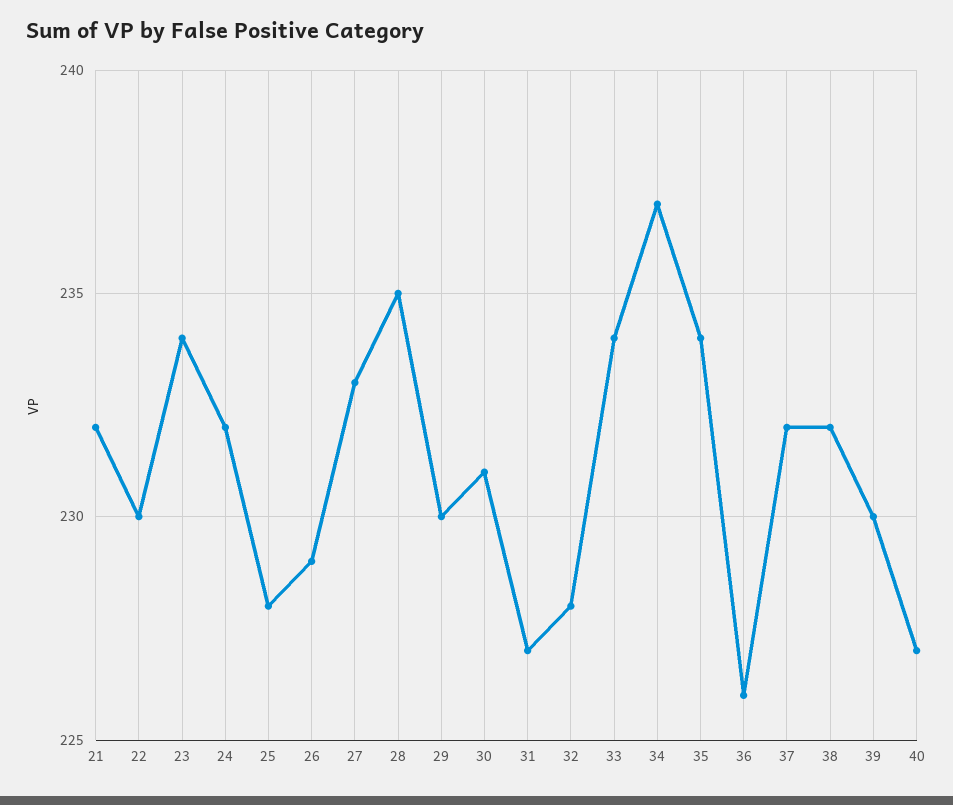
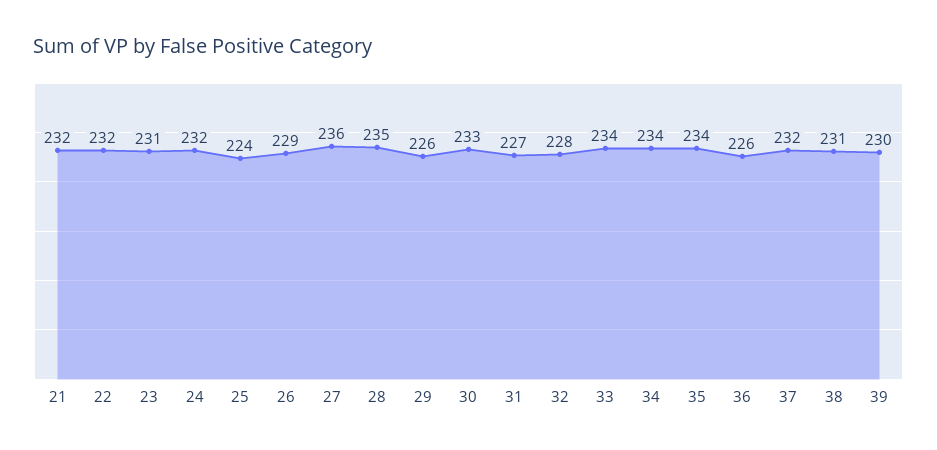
22: 230 -> 232
23: 234 -> 231
25: 228 -> 224
27: 233 -> 236
29: 230 -> 226
30: 231 -> 233
34: 237 -> 234
38: 232 -> 231
40: 227 -> none

